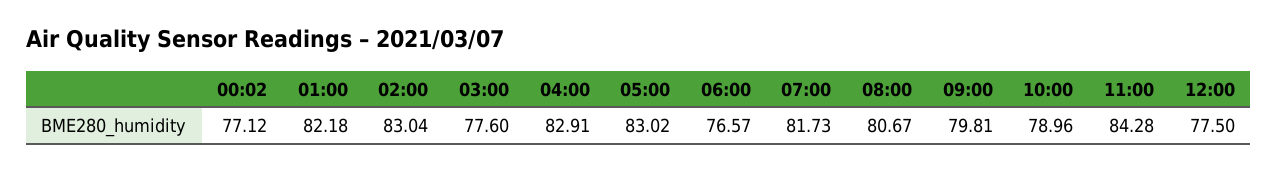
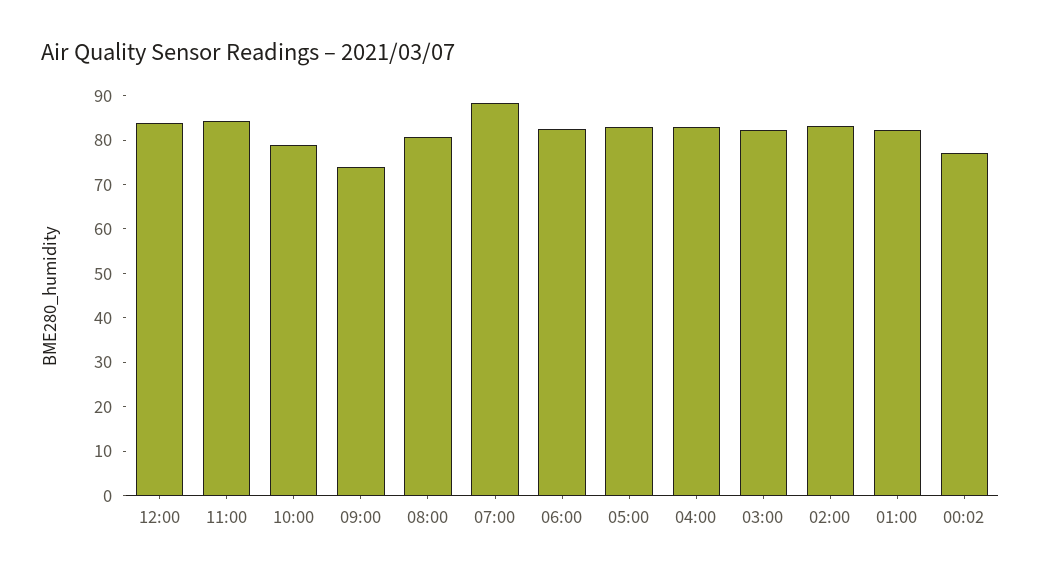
03:00: 77.6 -> 82
06:00: 76.57 -> 82
07:00: 81.73 -> 88
09:00: 79.81 -> 74
12:00: 77.5 -> 84

